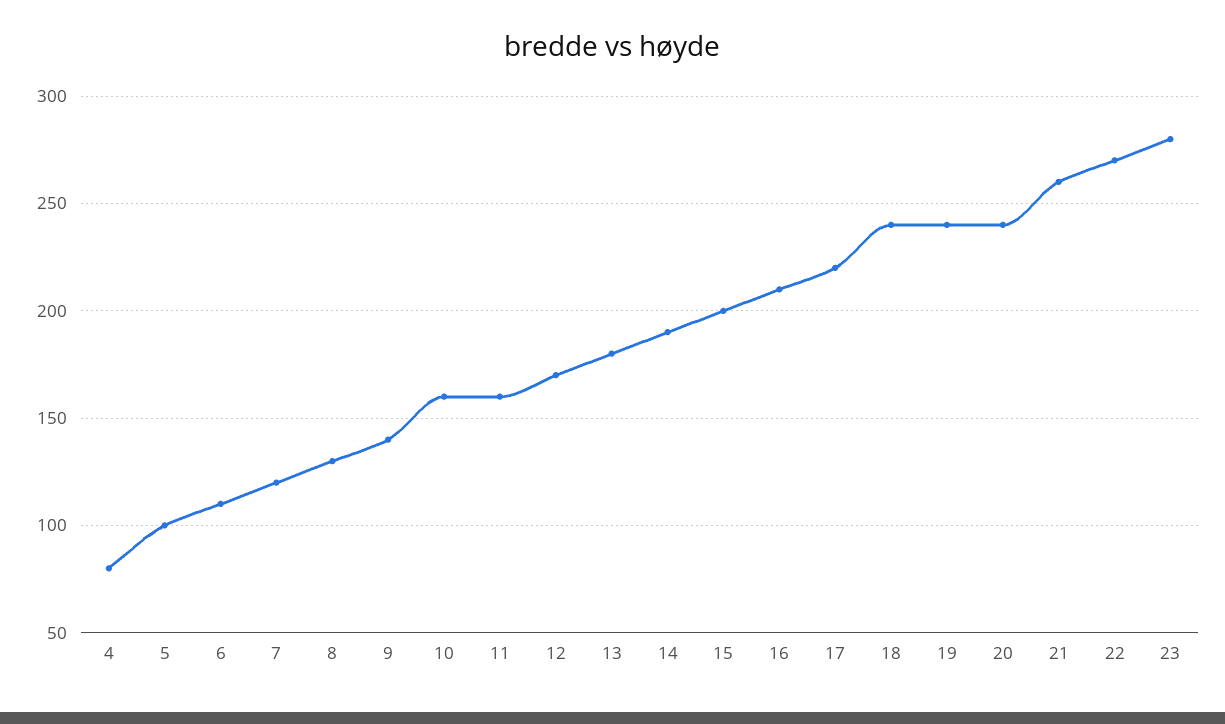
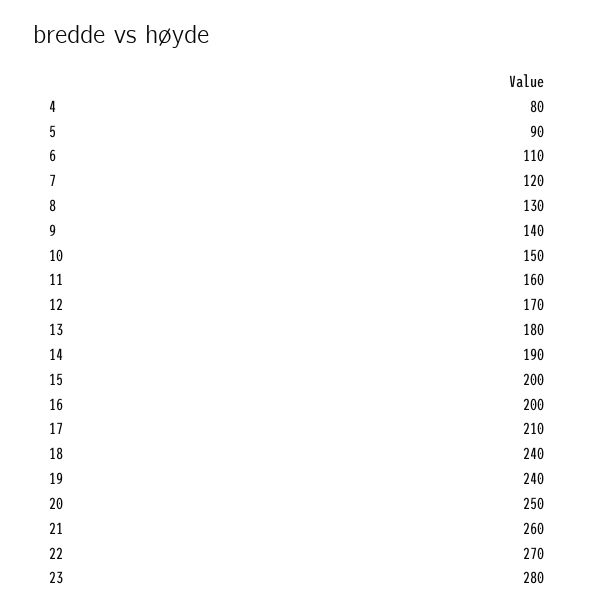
5: 100 -> 90
10: 160 -> 150
16: 210 -> 200
17: 220 -> 210
20: 240 -> 250

